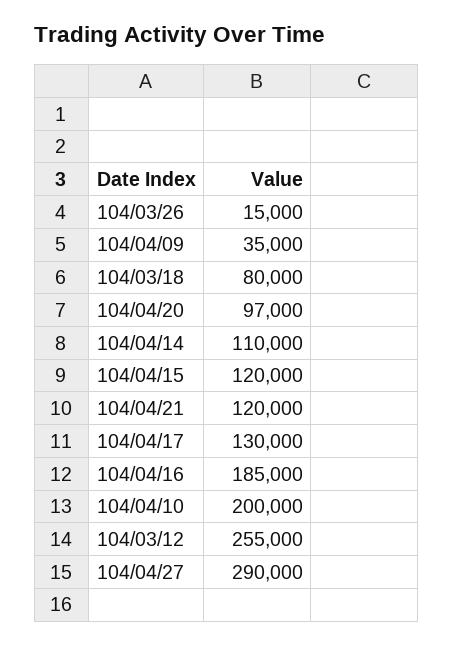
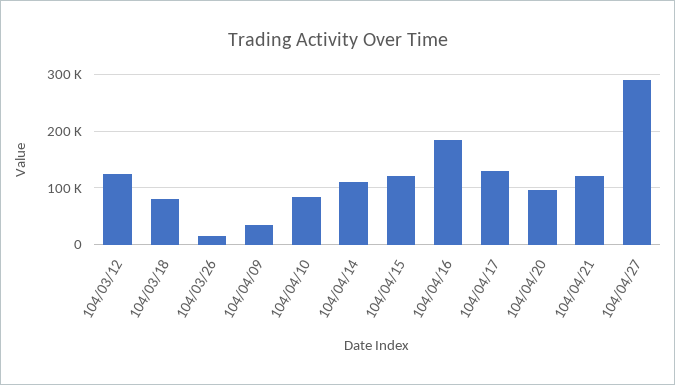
104/04/10: 200000 -> 80000
104/03/12: 255000 -> 120000

